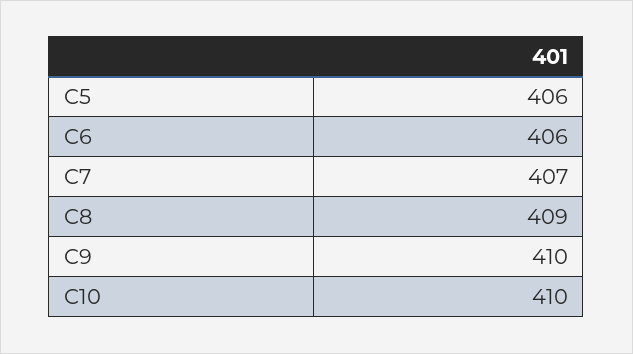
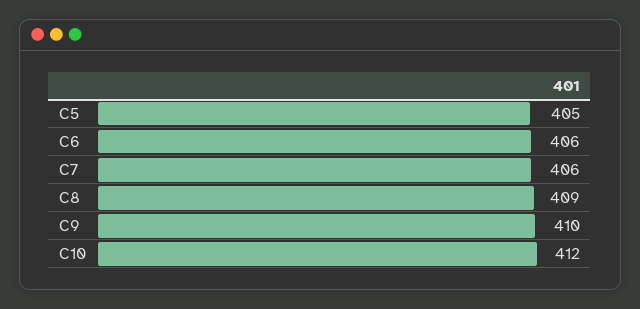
C5: 406 -> 405
C7: 407 -> 406
C10: 410 -> 412

